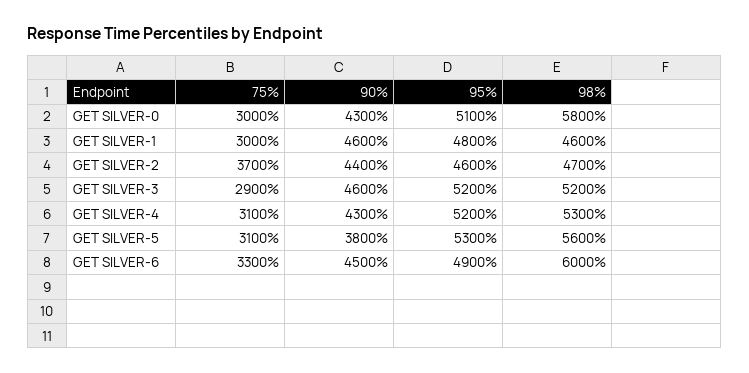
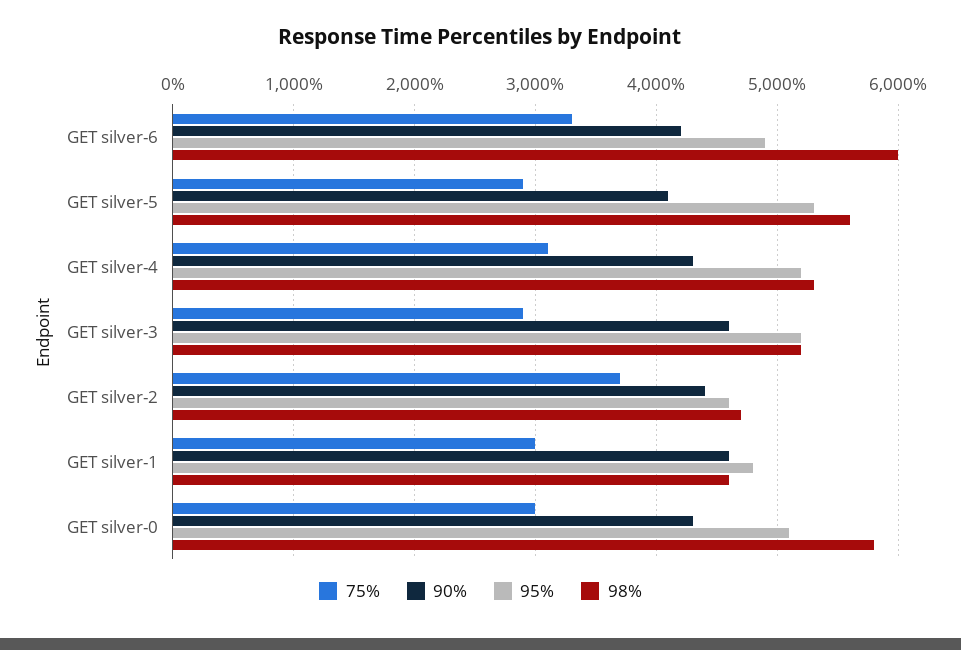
75%, GET SILVER-5: 3100 -> 2900
90%, GET SILVER-5: 3800 -> 4100
90%, GET SILVER-6: 4500 -> 4200

